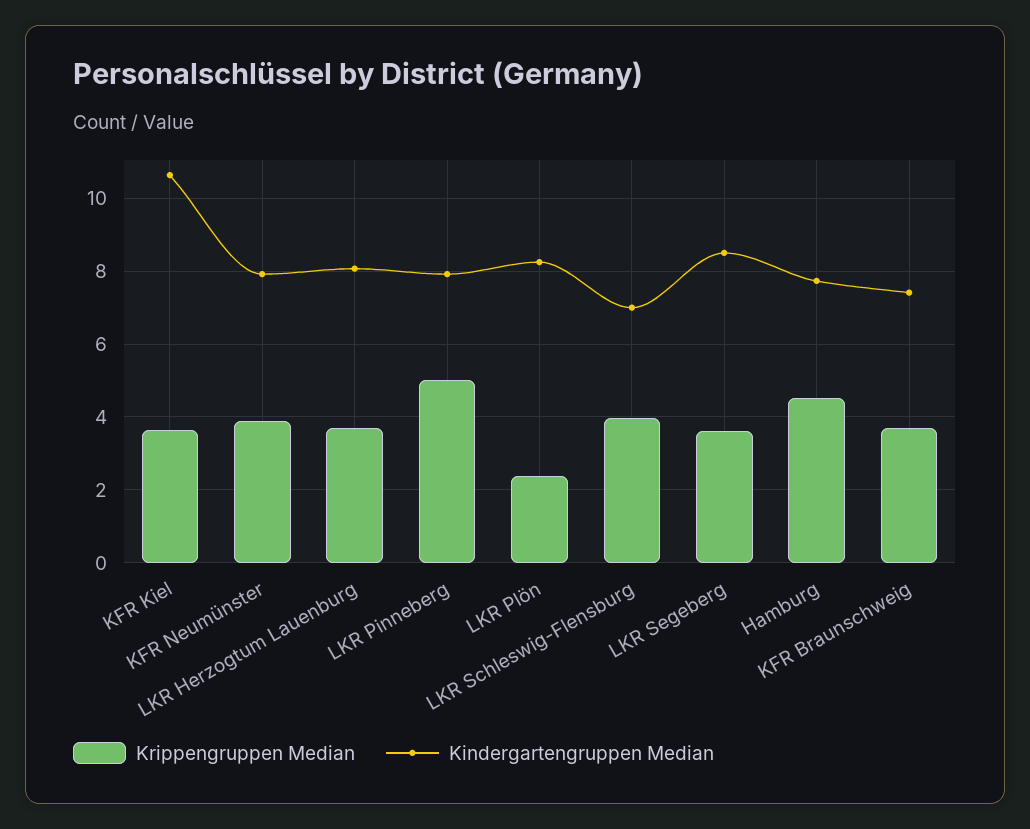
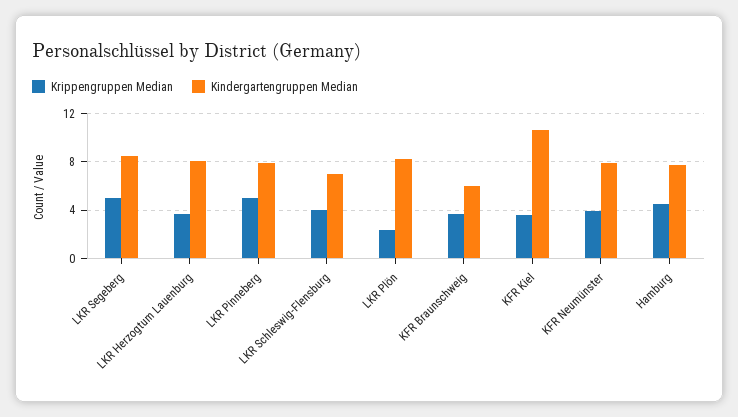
Krippengruppen Median, LKR Segeberg: 3.6 -> 5
Kindergartengruppen Median, KFR Braunschweig: 7.4 -> 6

